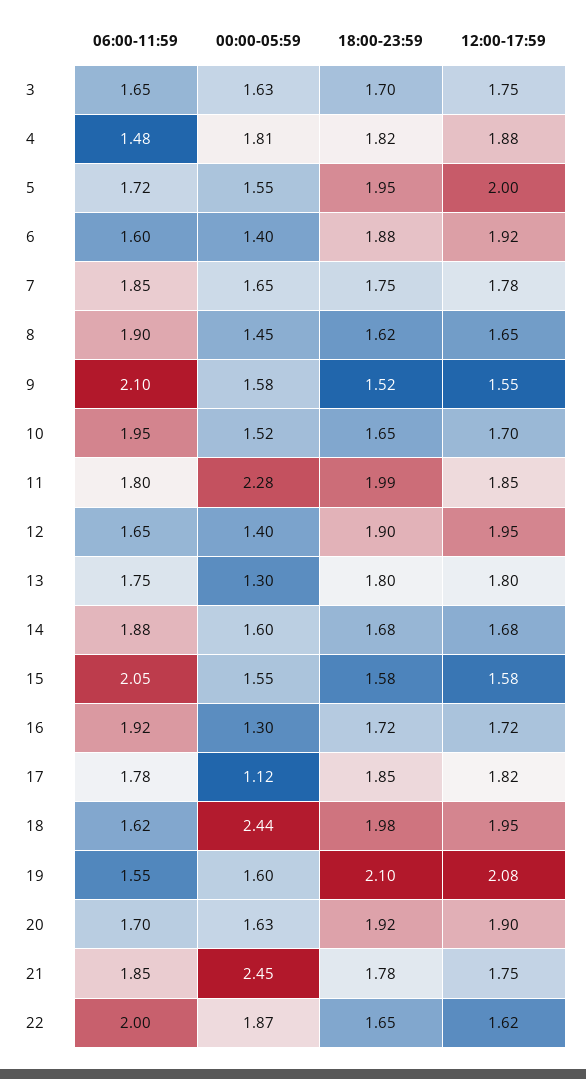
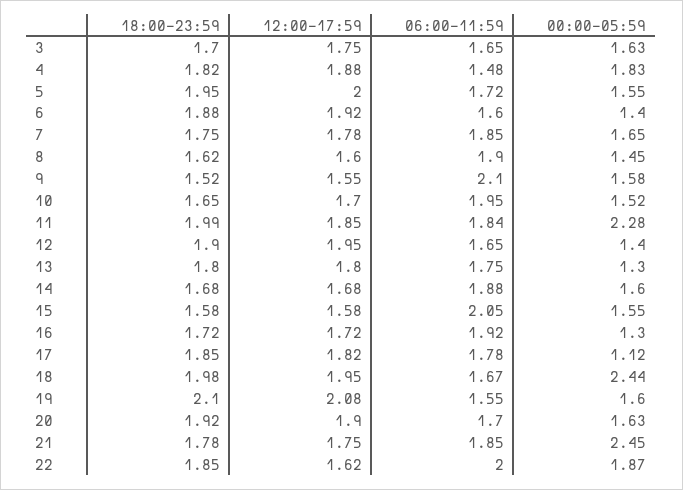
00:00-05:59, 4: 1.81 -> 1.83
12:00-17:59, 8: 1.65 -> 1.6
06:00-11:59, 11: 1.8 -> 1.84
06:00-11:59, 18: 1.62 -> 1.67
18:00-23:59, 22: 1.65 -> 1.85

